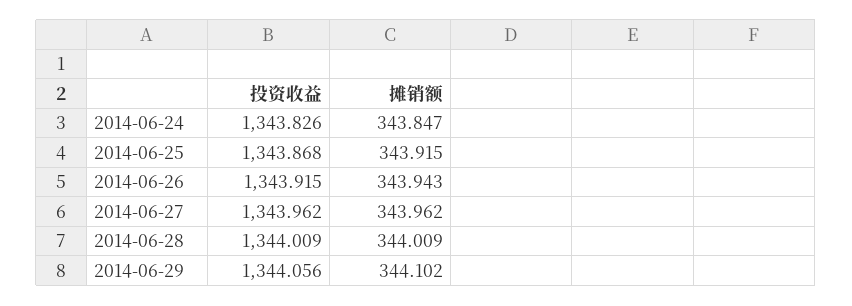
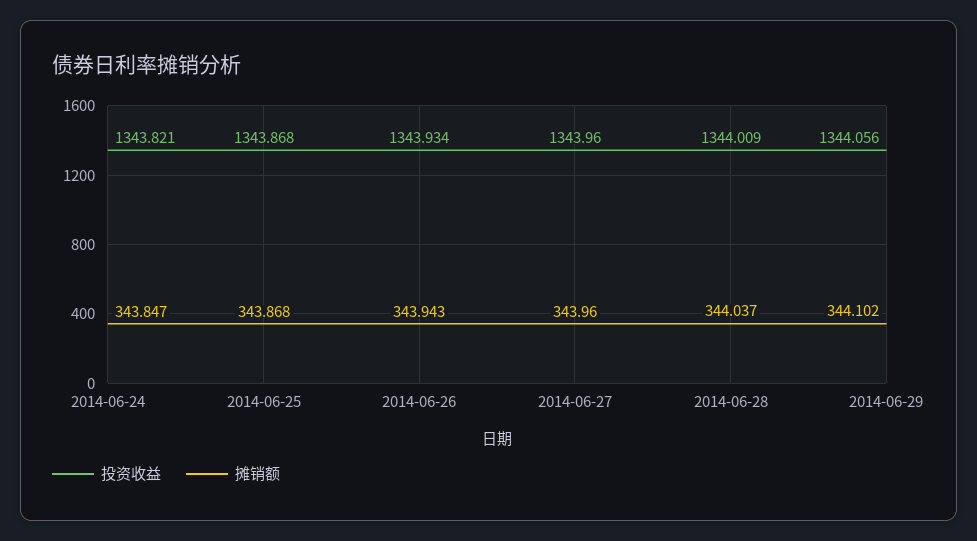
投资收益, 2014-06-24: 1343.826 -> 1343.821
摊销额, 2014-06-25: 343.915 -> 343.868
投资收益, 2014-06-26: 1343.915 -> 1343.934
投资收益, 2014-06-27: 1343.962 -> 1343.96
摊销额, 2014-06-27: 343.962 -> 343.96
摊销额, 2014-06-28: 344.009 -> 344.037

